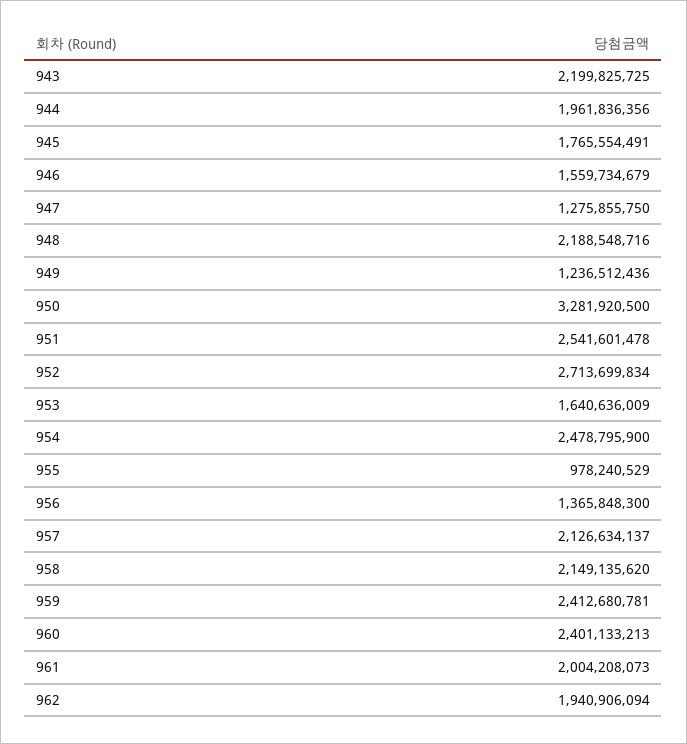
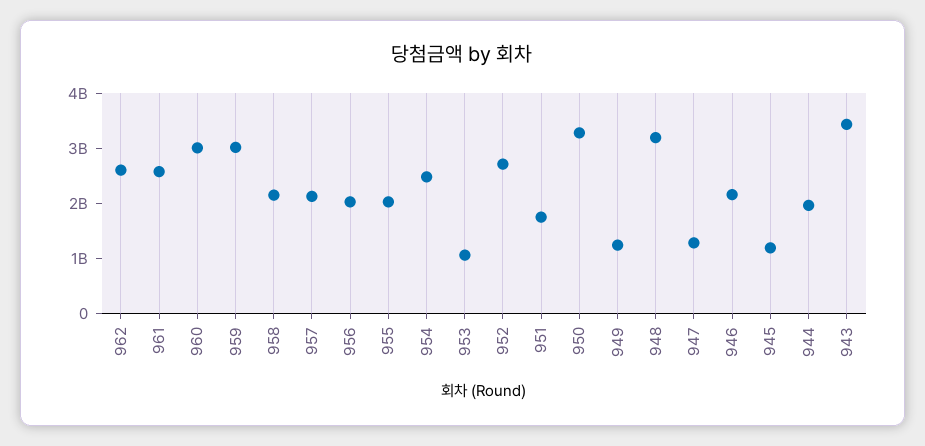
943: 2199825725 -> 3400000000
945: 1765554491 -> 1200000000
946: 1559734679 -> 2200000000
948: 2188548716 -> 3200000000
951: 2541601478 -> 1800000000
953: 1640636009 -> 1000000000
955: 978240529 -> 2000000000
956: 1365848300 -> 2000000000
959: 2412680781 -> 3000000000
960: 2401133213 -> 3000000000
961: 2004208073 -> 2600000000
962: 1940906094 -> 2600000000

